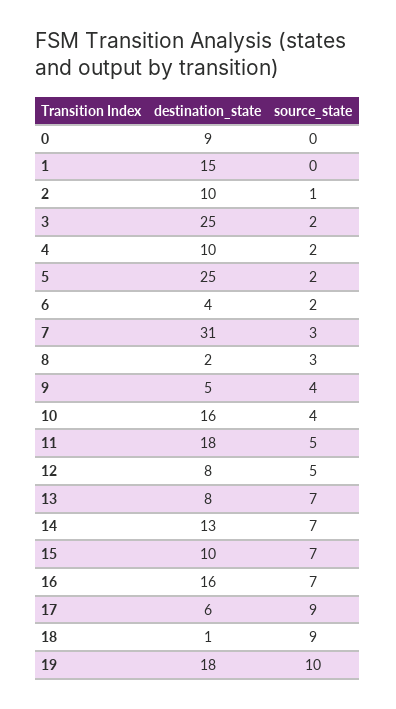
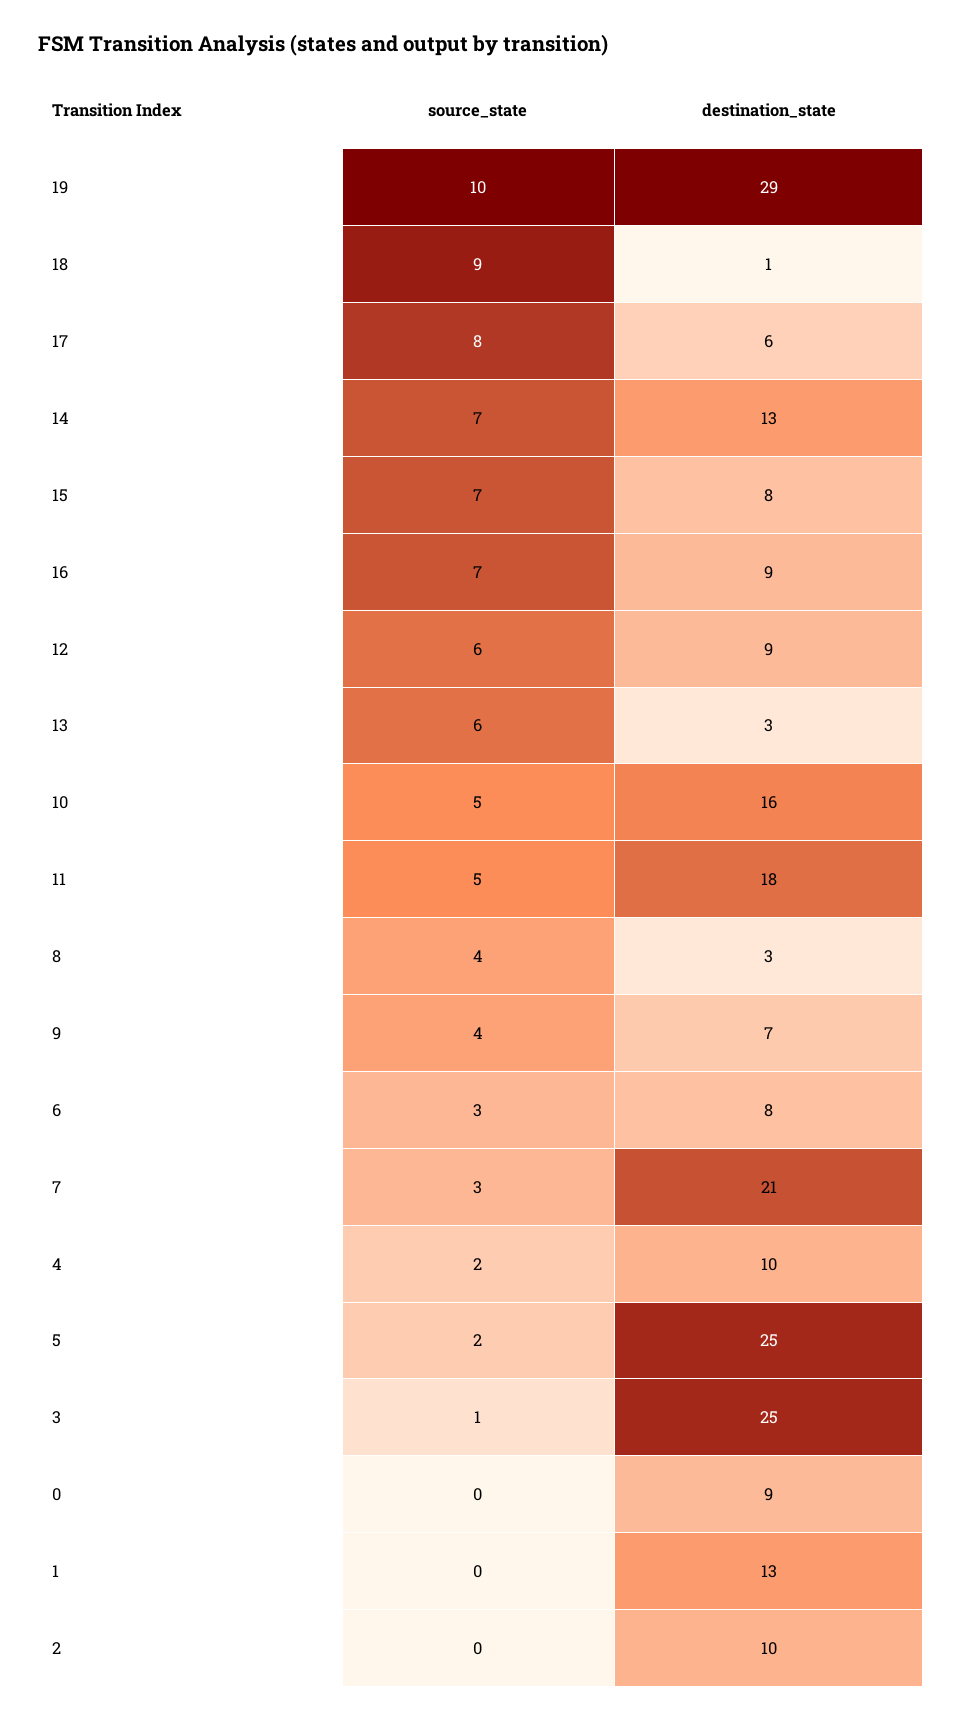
destination_state, 1: 15 -> 13
source_state, 2: 1 -> 0
source_state, 3: 2 -> 1
destination_state, 6: 4 -> 8
source_state, 6: 2 -> 3
destination_state, 7: 31 -> 21
destination_state, 8: 2 -> 3
source_state, 8: 3 -> 4
destination_state, 9: 5 -> 7
source_state, 10: 4 -> 5
destination_state, 12: 8 -> 9
source_state, 12: 5 -> 6
destination_state, 13: 8 -> 3
source_state, 13: 7 -> 6
destination_state, 15: 10 -> 8
destination_state, 16: 16 -> 9
source_state, 17: 9 -> 8
destination_state, 19: 18 -> 29

